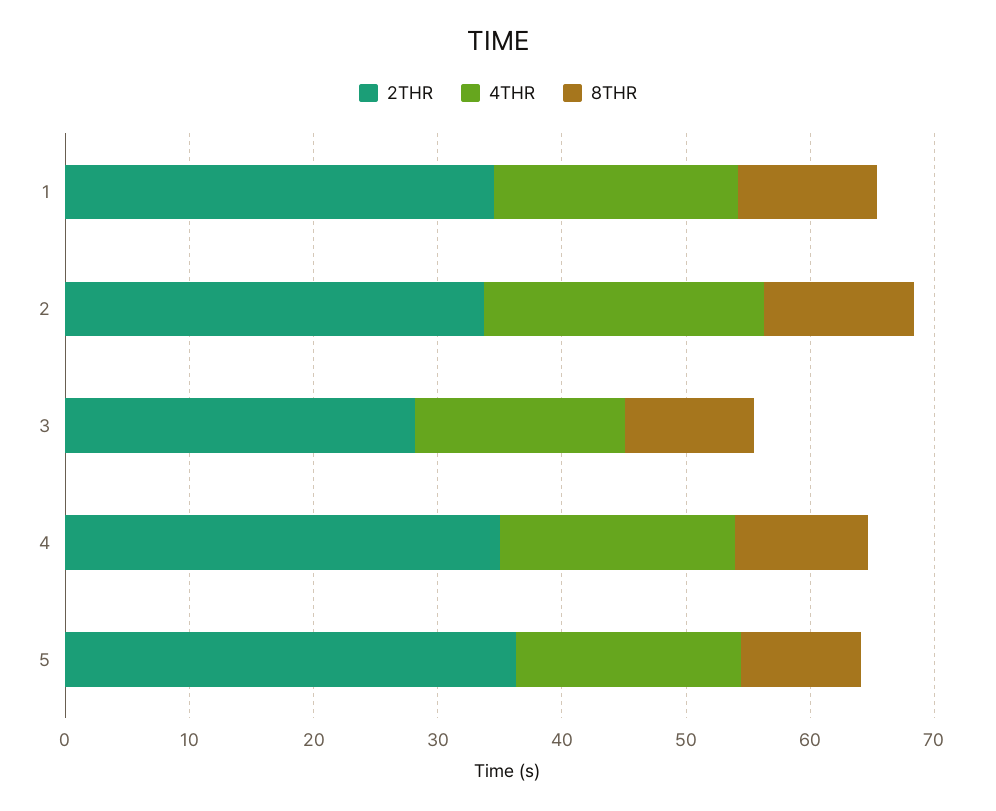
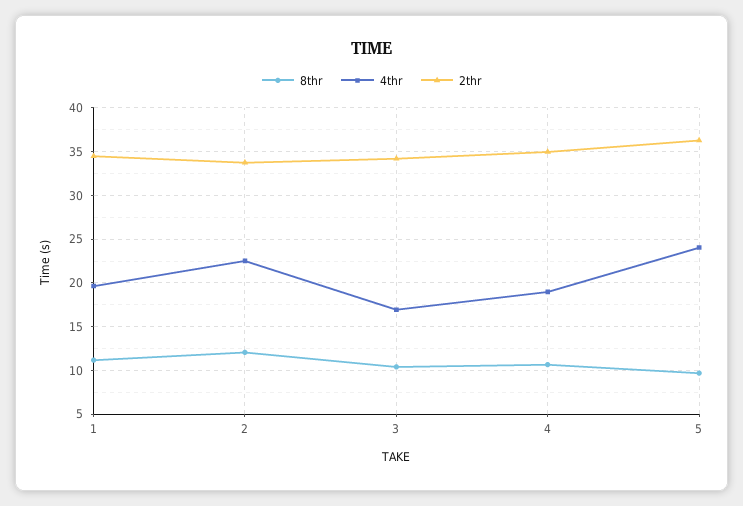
2THR, 3: 28 -> 34
4THR, 5: 18 -> 24

